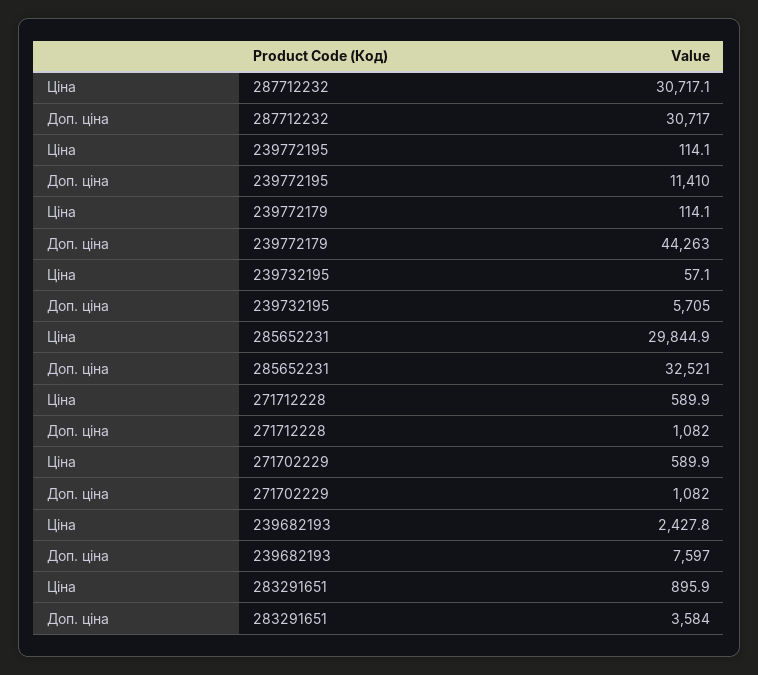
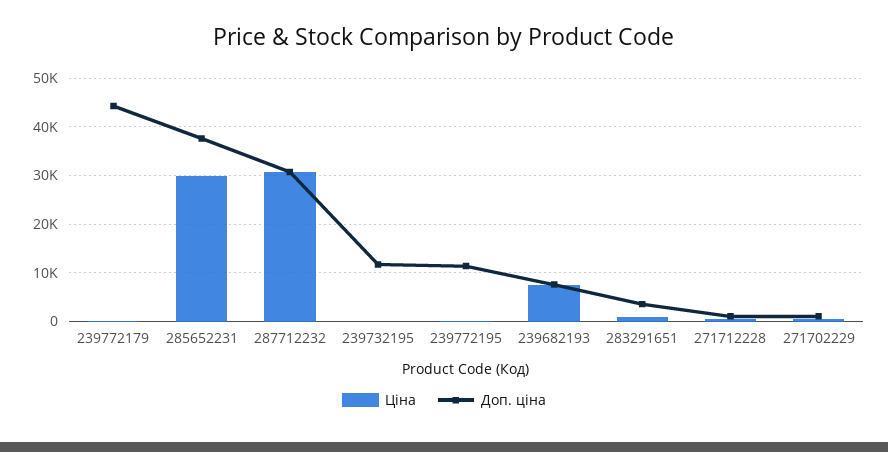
Доп. ціна, 239732195: 5705 -> 12000
Доп. ціна, 285652231: 32521 -> 38000
Ціна, 239682193: 2427.8 -> 8000

